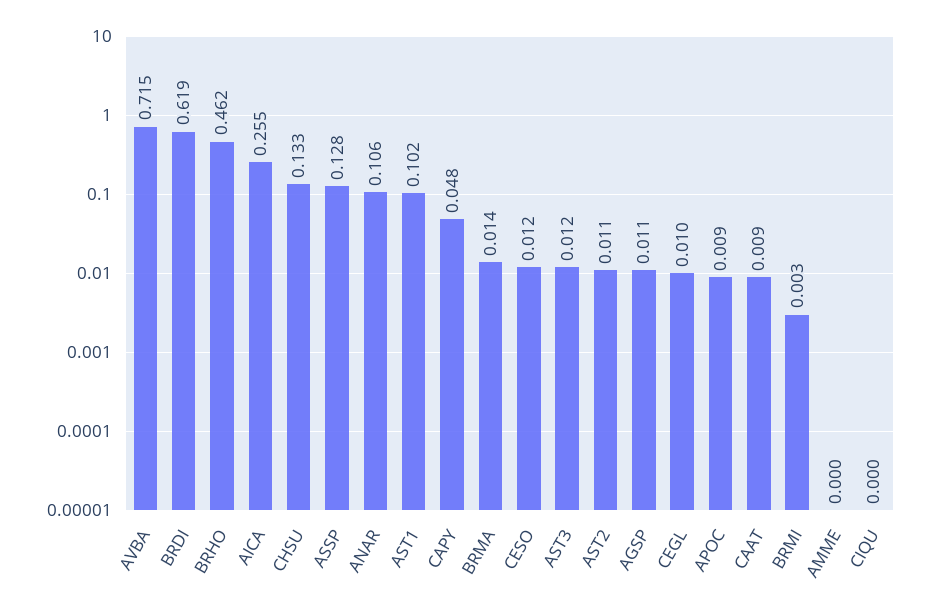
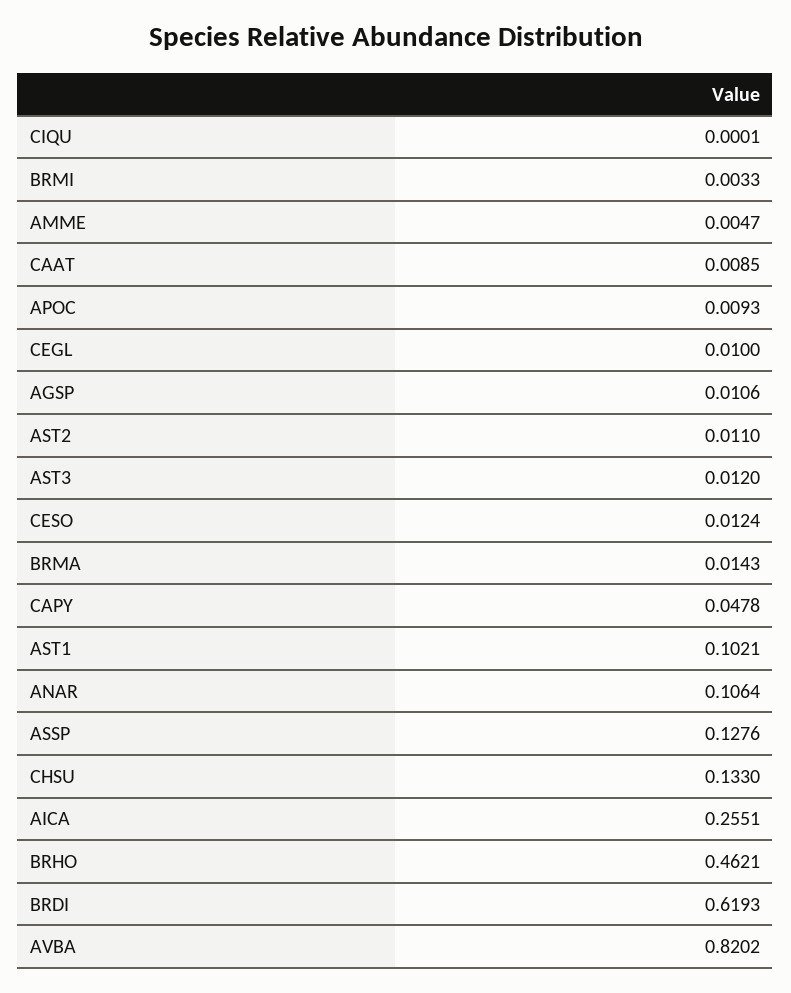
AVBA: 0.715 -> 0.8202
AMME: 0 -> 0.0047

